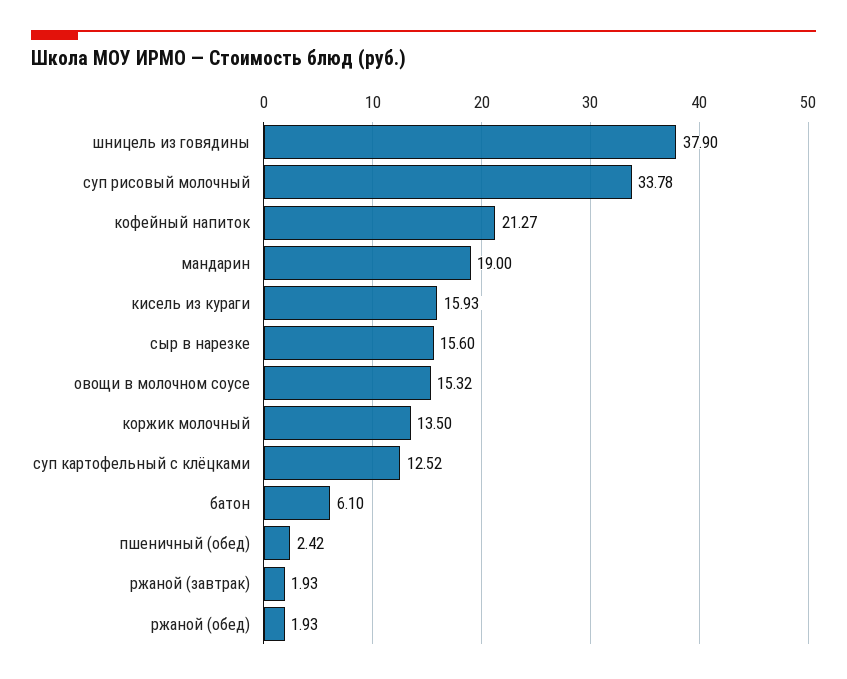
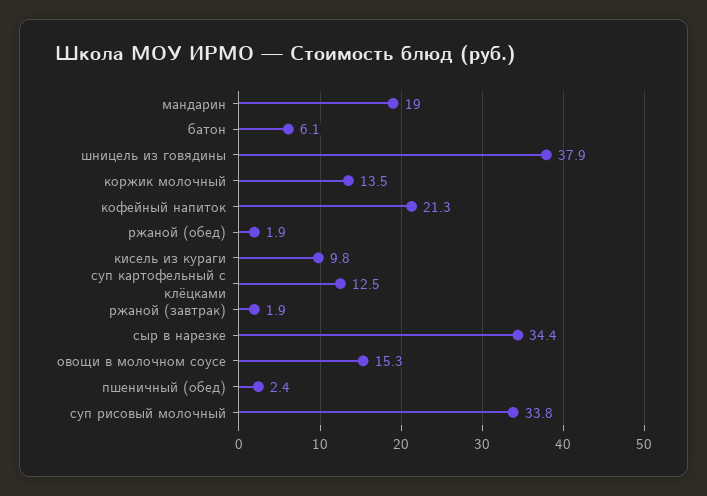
кисель из кураги: 15.93 -> 9.8
сыр в нарезке: 15.6 -> 34.4

